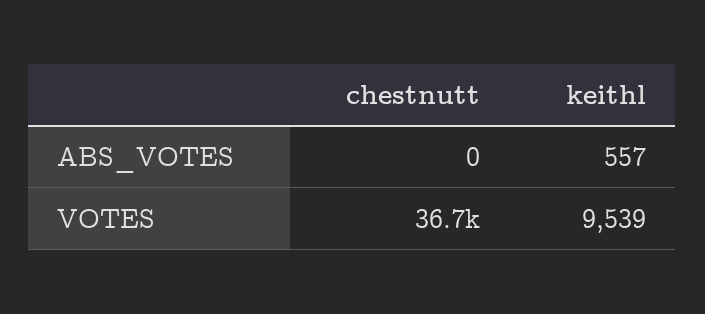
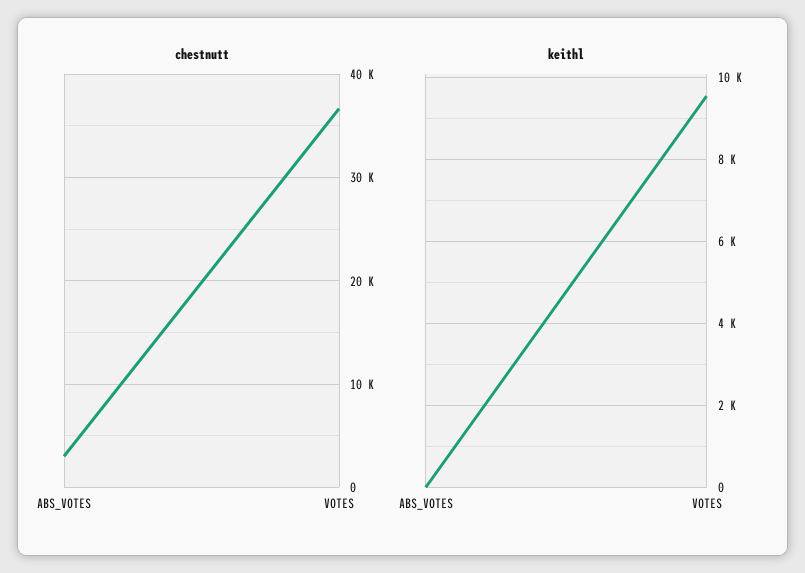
chestnutt, ABS_VOTES: 0 -> 3000
keithl, ABS_VOTES: 557 -> 0

